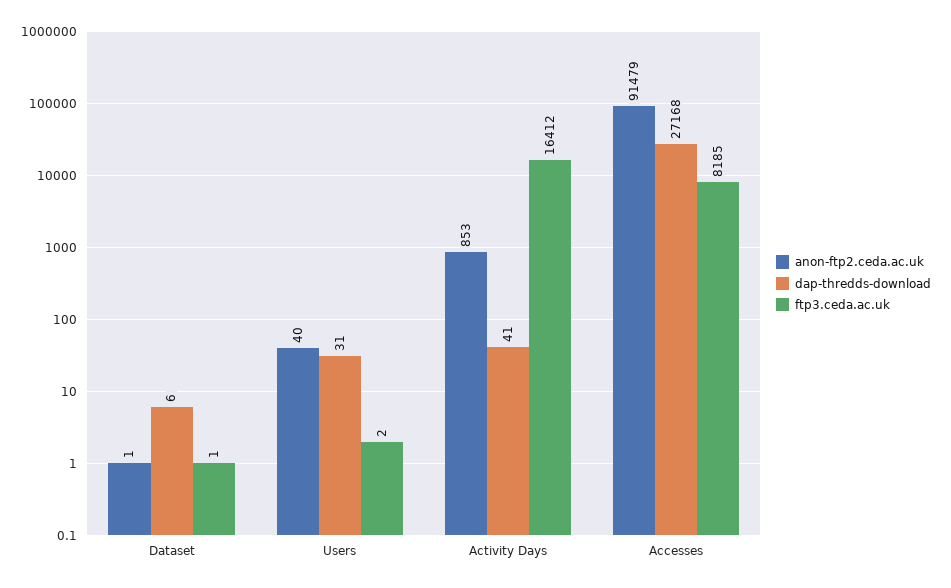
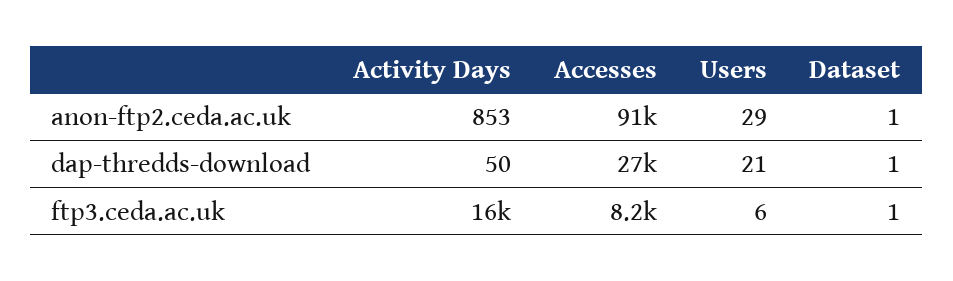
dap-thredds-download, Dataset: 6 -> 1
anon-ftp2.ceda.ac.uk, Users: 40 -> 29
dap-thredds-download, Users: 31 -> 21
ftp3.ceda.ac.uk, Users: 2 -> 6
dap-thredds-download, Activity Days: 41 -> 50

